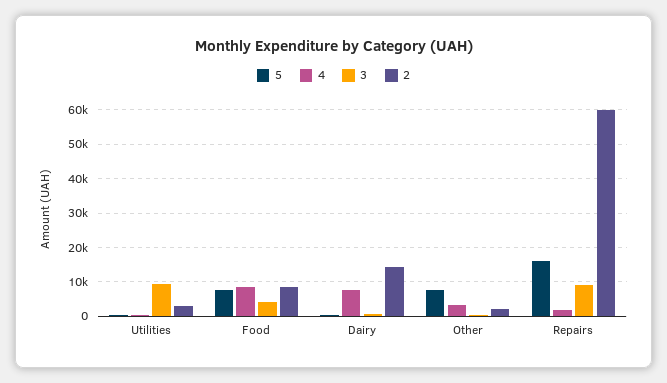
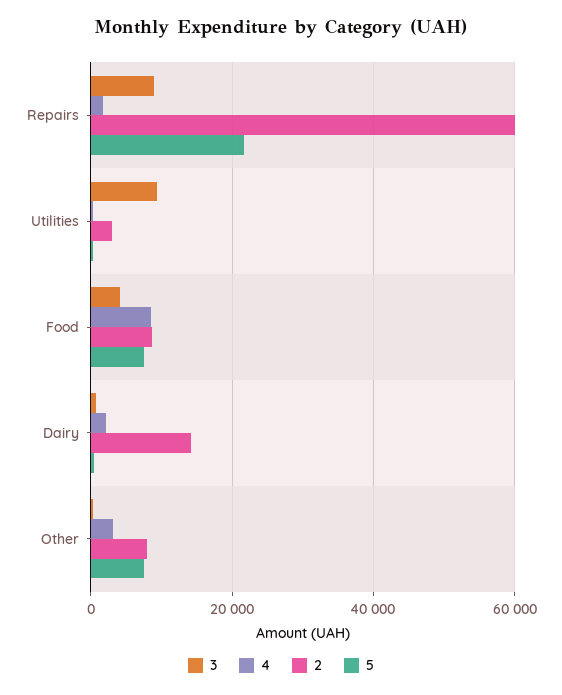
4, Dairy: 8000 -> 2000
2, Other: 2000 -> 8000
5, Repairs: 16000 -> 22000

